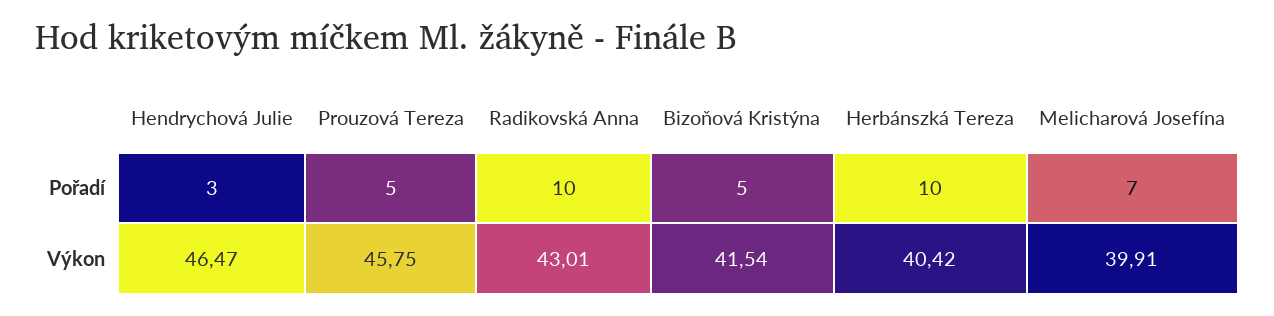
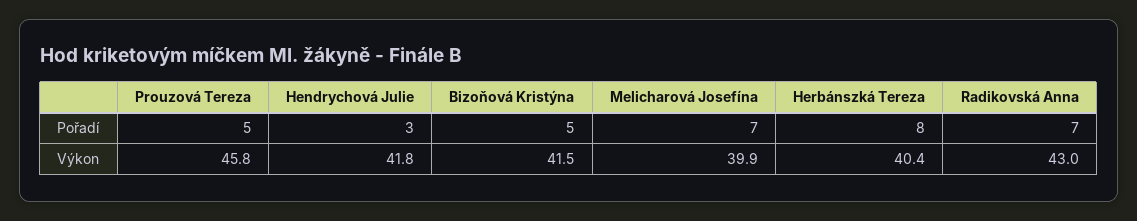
Radikovská Anna, Pořadí: 10 -> 7
Herbánszká Tereza, Pořadí: 10 -> 8
Hendrychová Julie, Výkon: 46.47 -> 41.8

